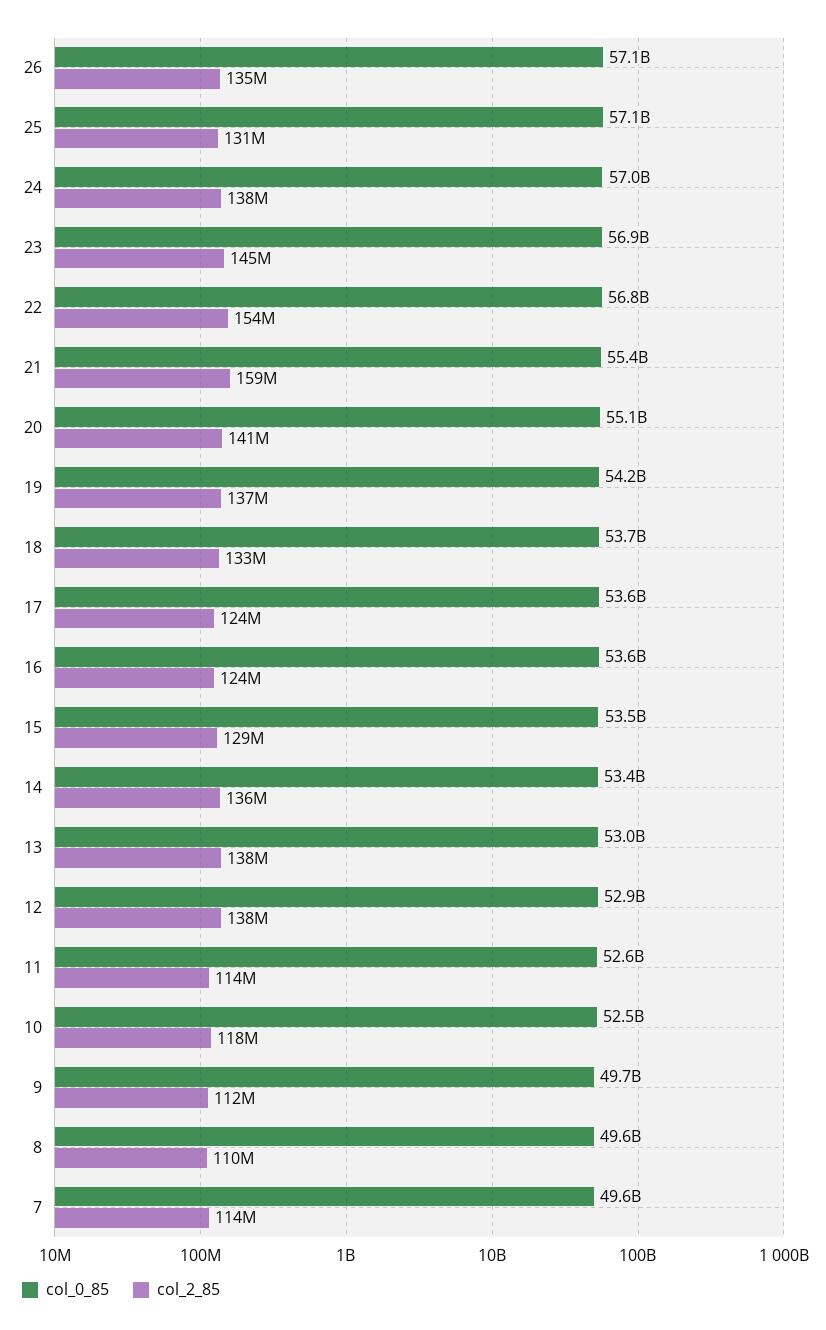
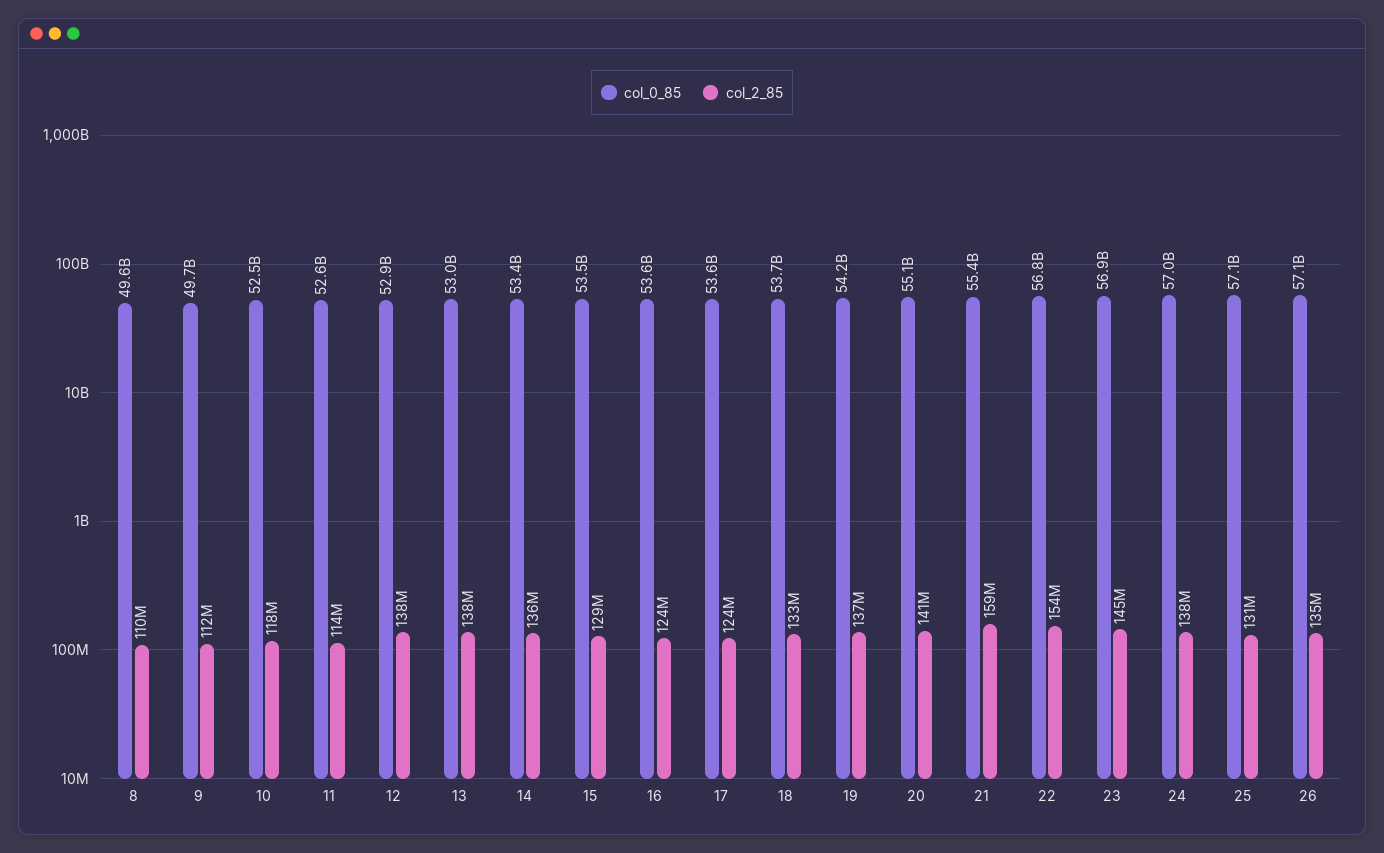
col_0_85, 7: 49600000000 -> none
col_2_85, 7: 114000000 -> none

